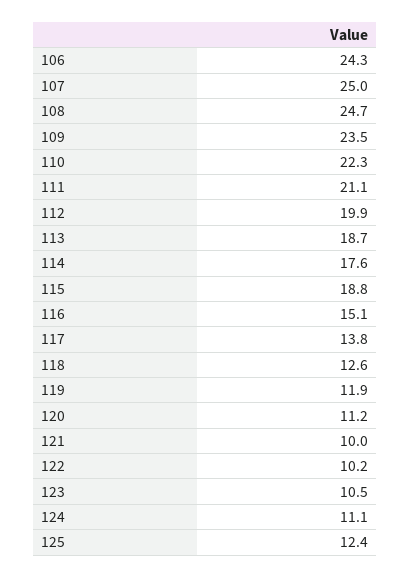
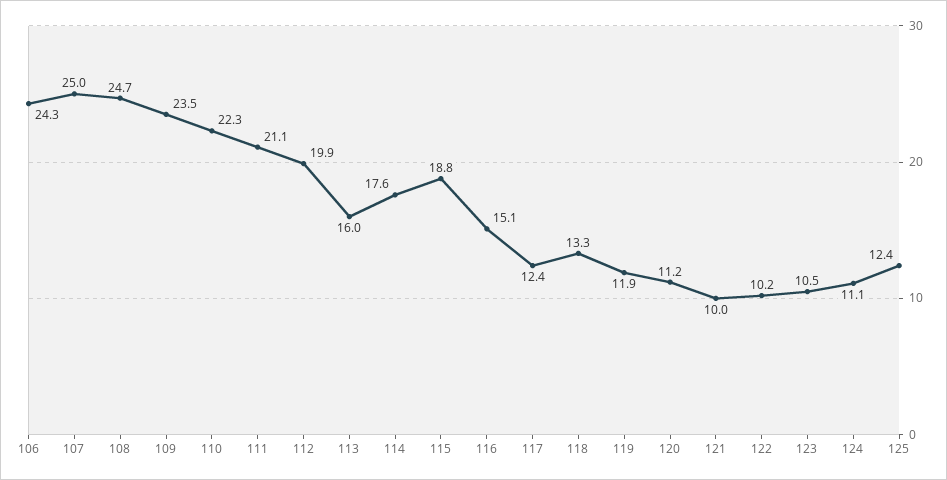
113: 18.7 -> 16
117: 13.8 -> 12.4
118: 12.6 -> 13.3

